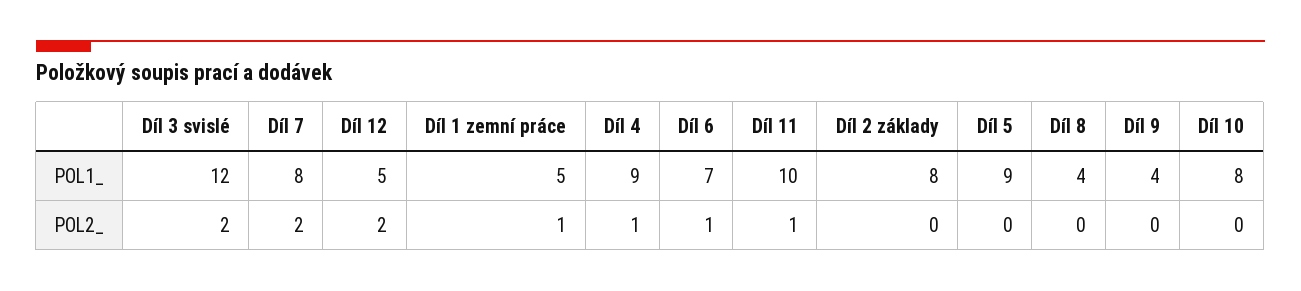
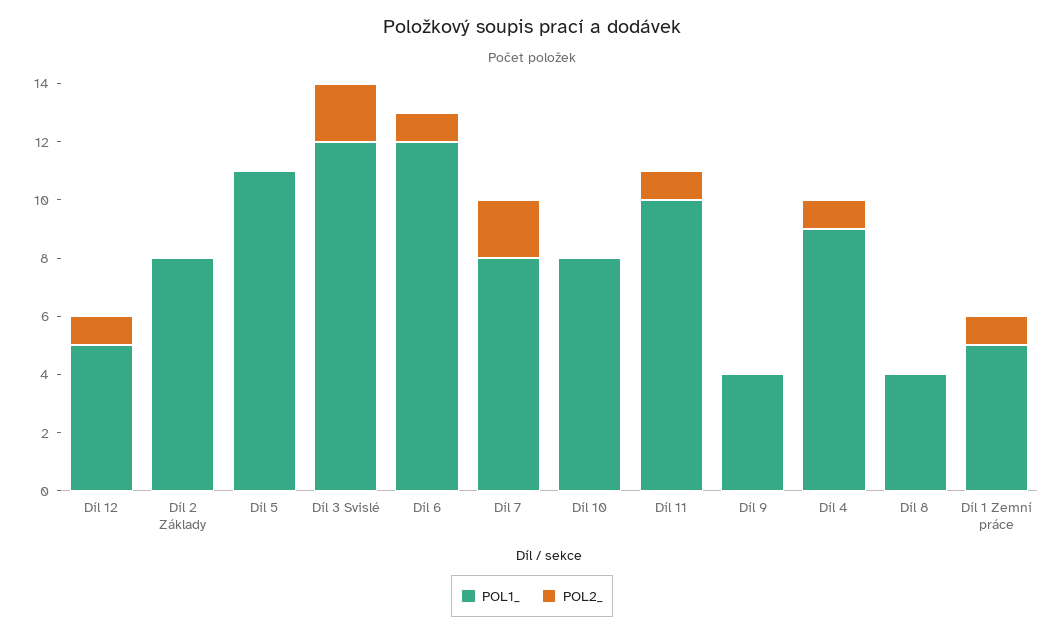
POL1_, Díl 6: 7 -> 12
POL1_, Díl 5: 9 -> 11
POL2_, Díl 12: 2 -> 1

